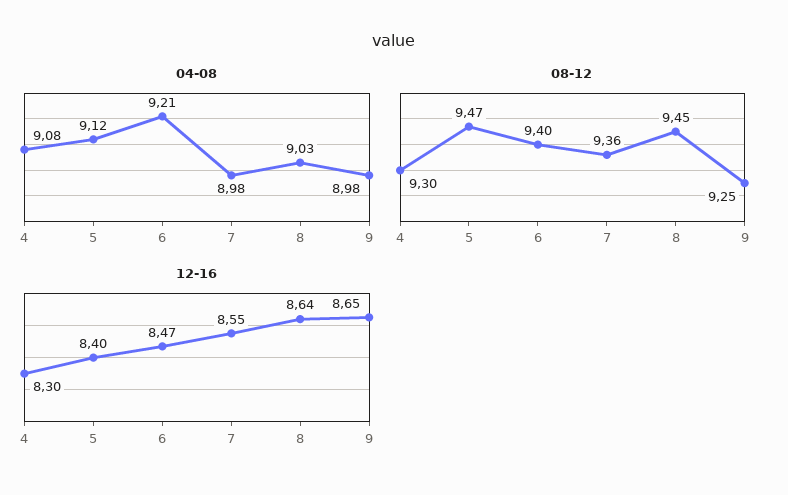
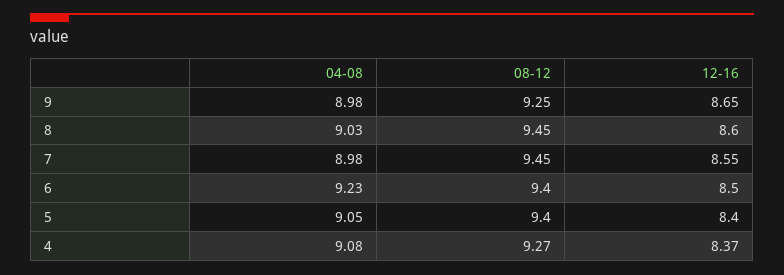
04-08, 5: 9.12 -> 9.05
04-08, 6: 9.21 -> 9.23
08-12, 4: 9.3 -> 9.27
08-12, 5: 9.47 -> 9.4
08-12, 7: 9.36 -> 9.45
12-16, 4: 8.3 -> 8.37
12-16, 6: 8.47 -> 8.5
12-16, 8: 8.64 -> 8.6

